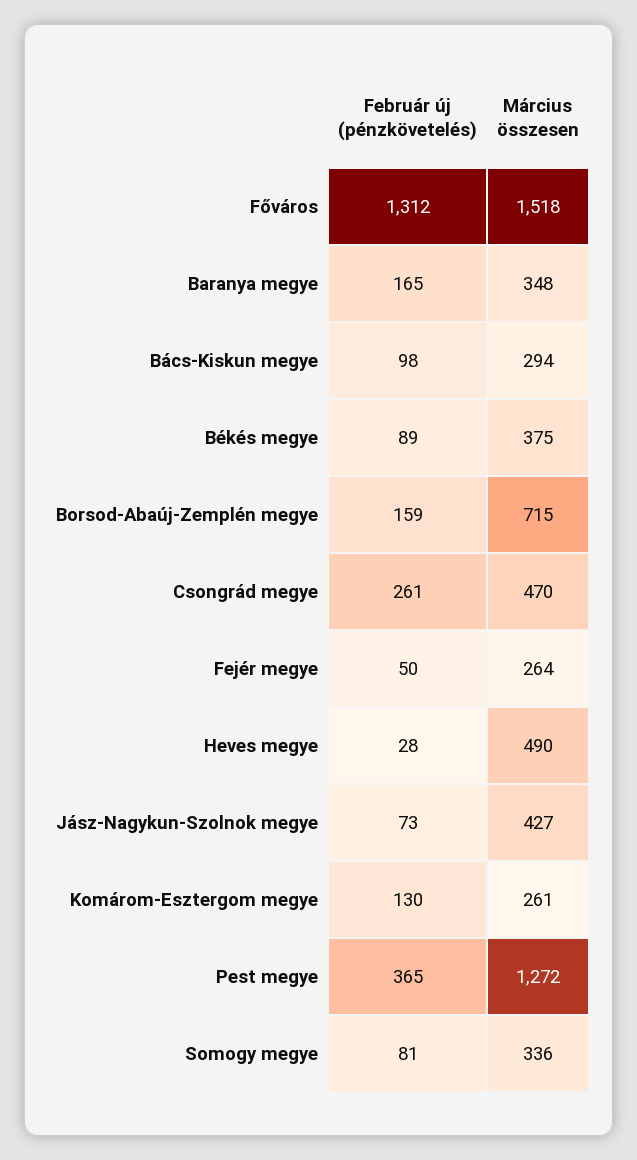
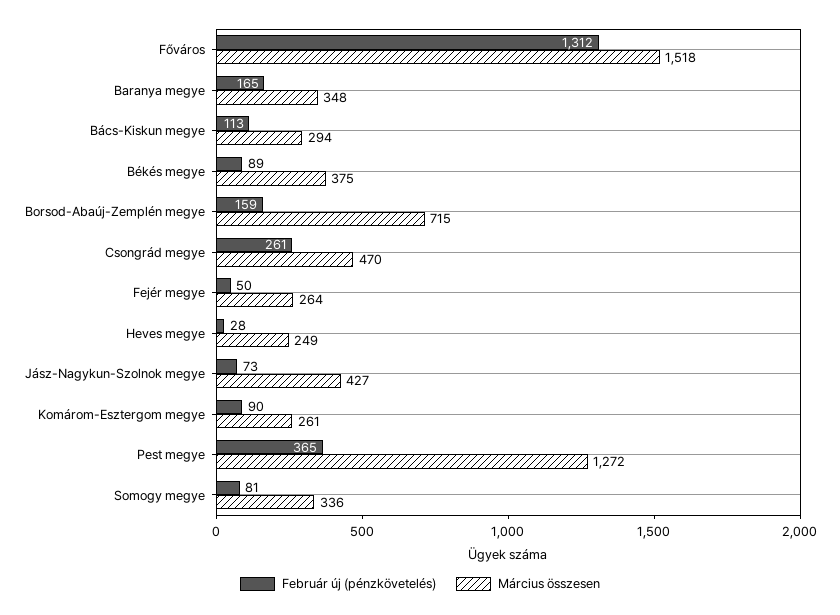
Február új (pénzkövetelés), Bács-Kiskun megye: 98 -> 113
Március összesen, Heves megye: 490 -> 249
Február új (pénzkövetelés), Komárom-Esztergom megye: 130 -> 90

